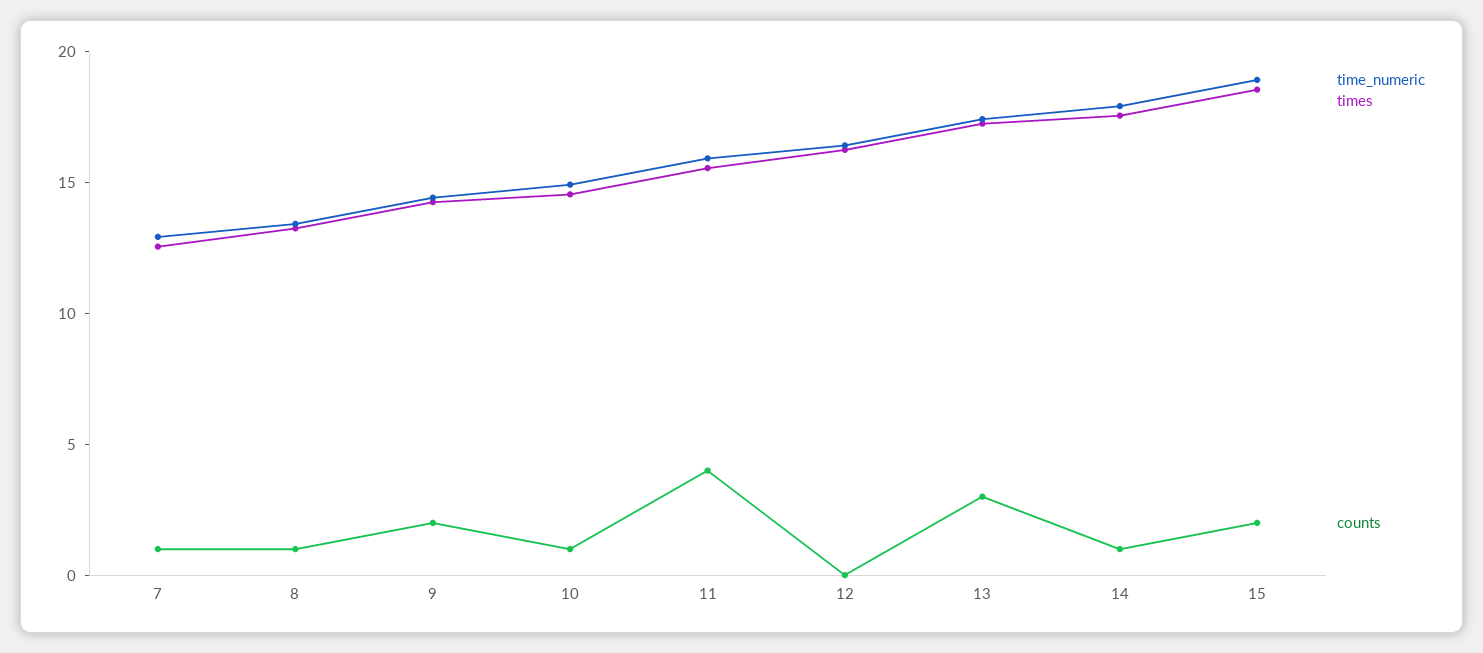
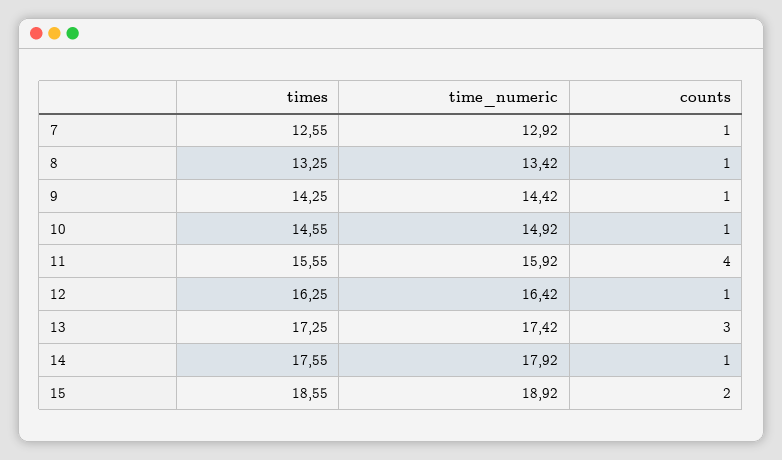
counts, 9: 2 -> 1
counts, 12: 0 -> 1

